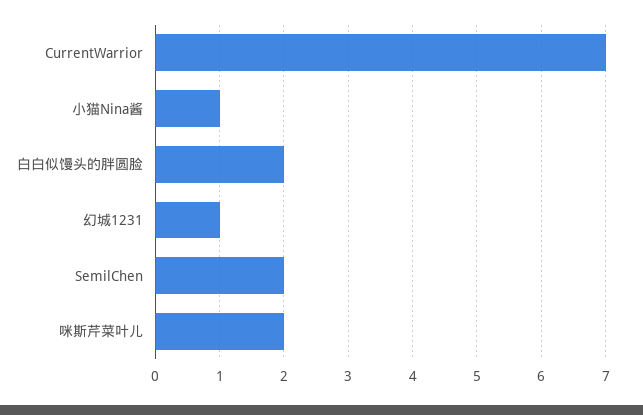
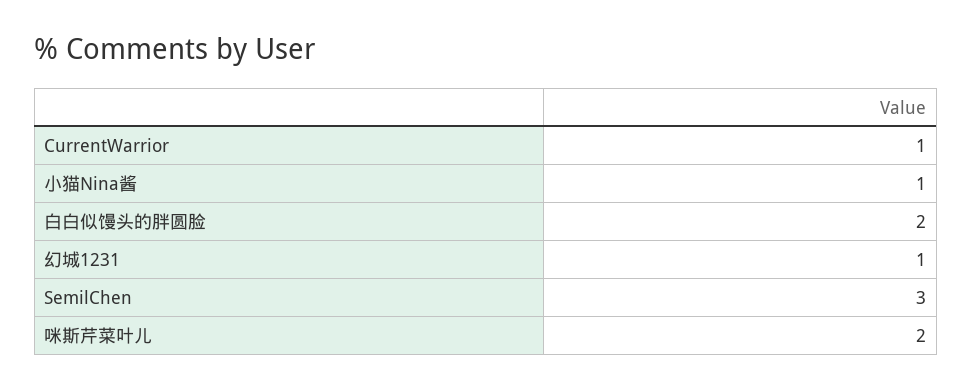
CurrentWarrior: 7 -> 1
SemilChen: 2 -> 3

